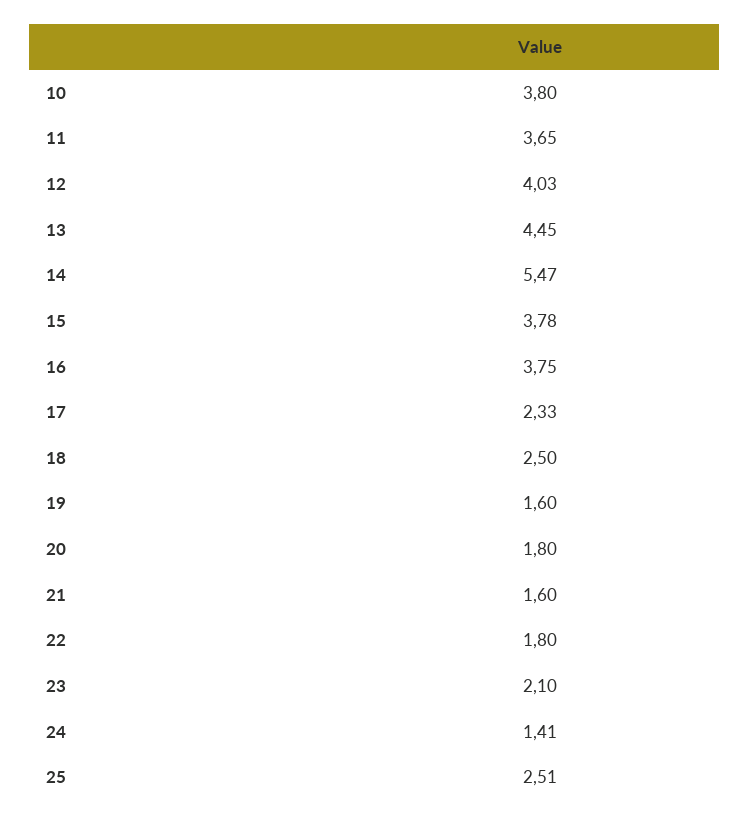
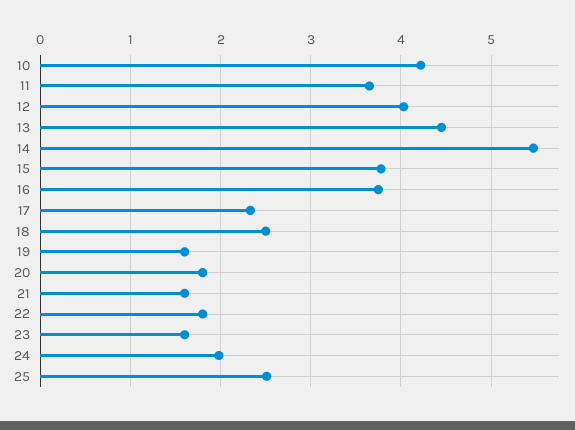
10: 3.8 -> 4.2
23: 2.1 -> 1.6
24: 1.41 -> 2

